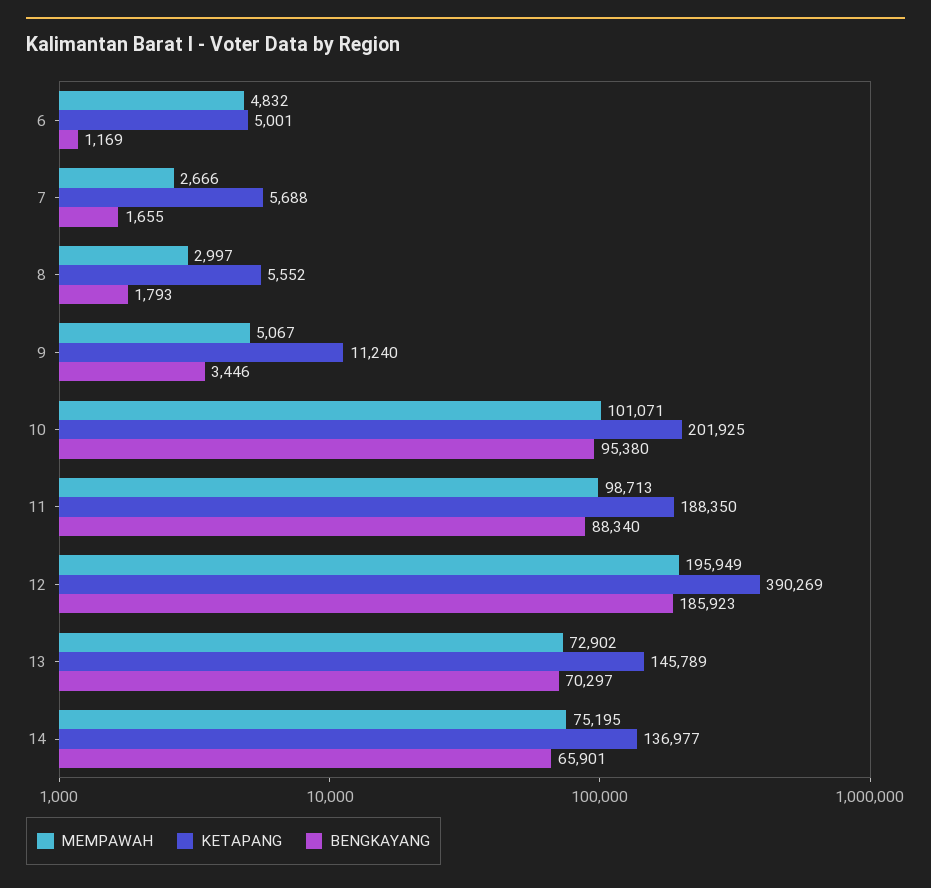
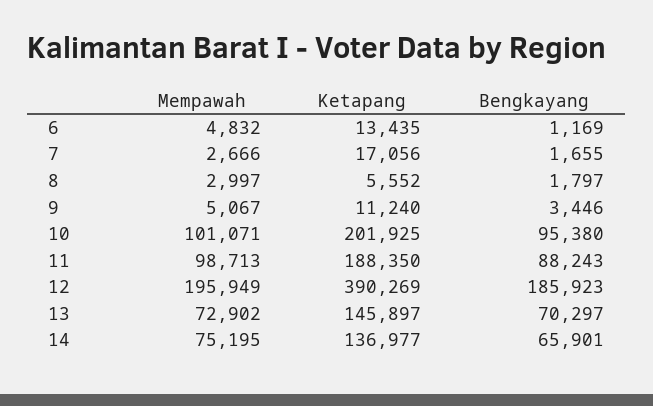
KETAPANG, 6: 5001 -> 13435
KETAPANG, 7: 5688 -> 17056
BENGKAYANG, 8: 1793 -> 1797
BENGKAYANG, 11: 88340 -> 88243
KETAPANG, 13: 145789 -> 145897

